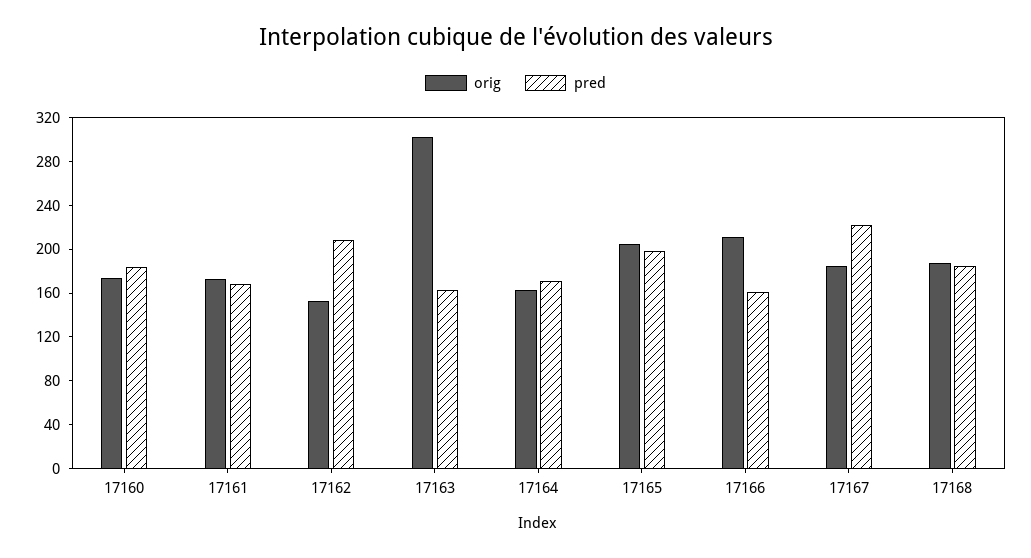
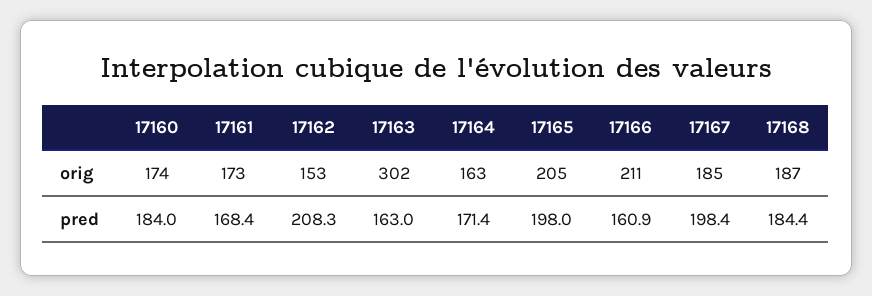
pred, 17167: 220 -> 198.4

